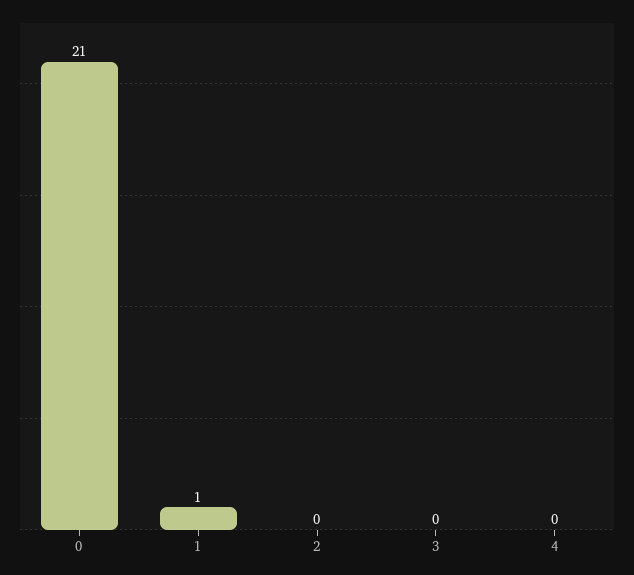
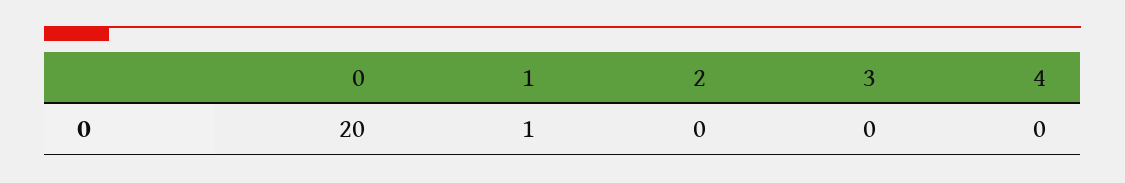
0: 21 -> 20

